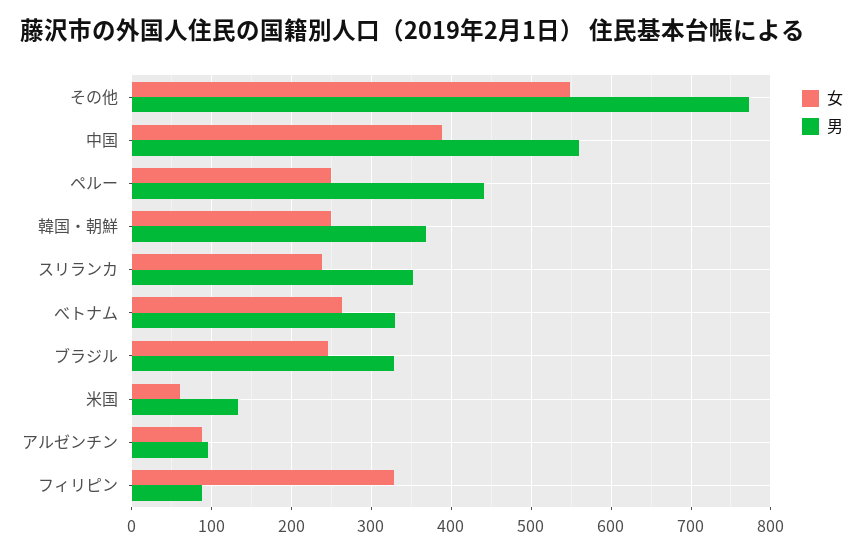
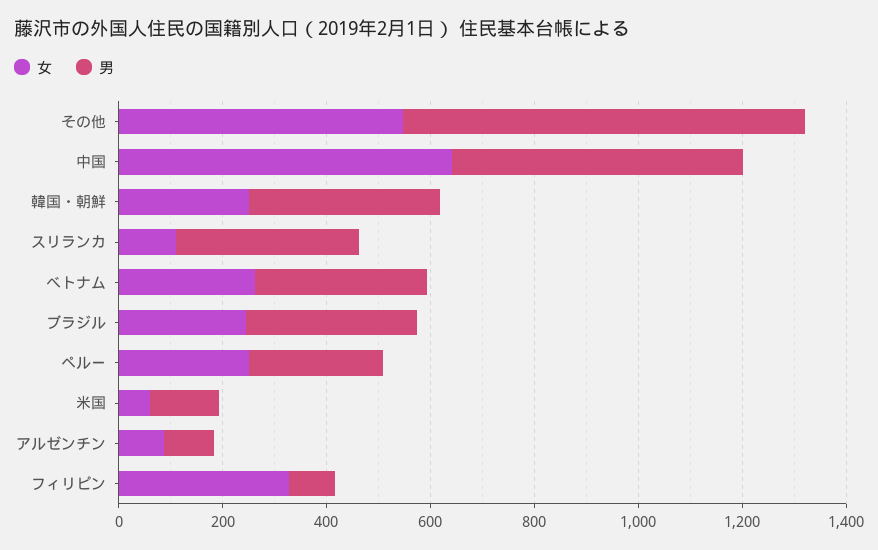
女, 中国: 390 -> 650
男, ペルー: 440 -> 250
女, スリランカ: 240 -> 100

